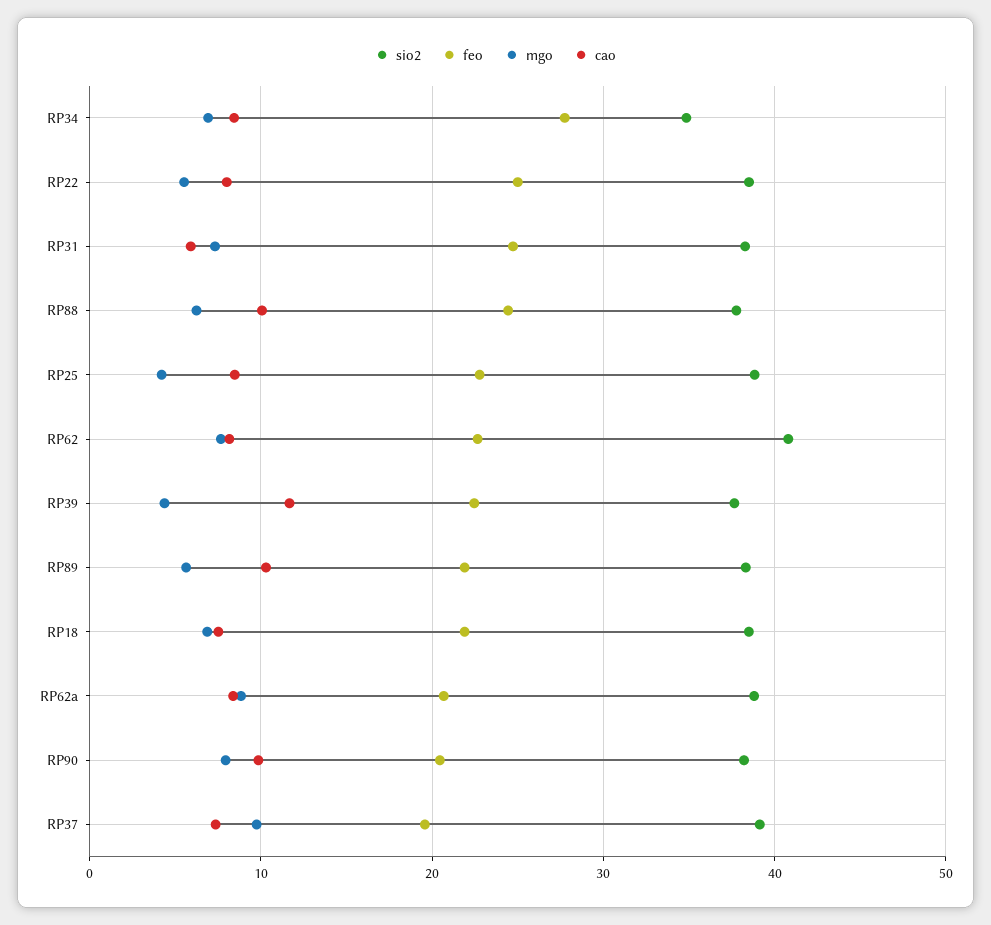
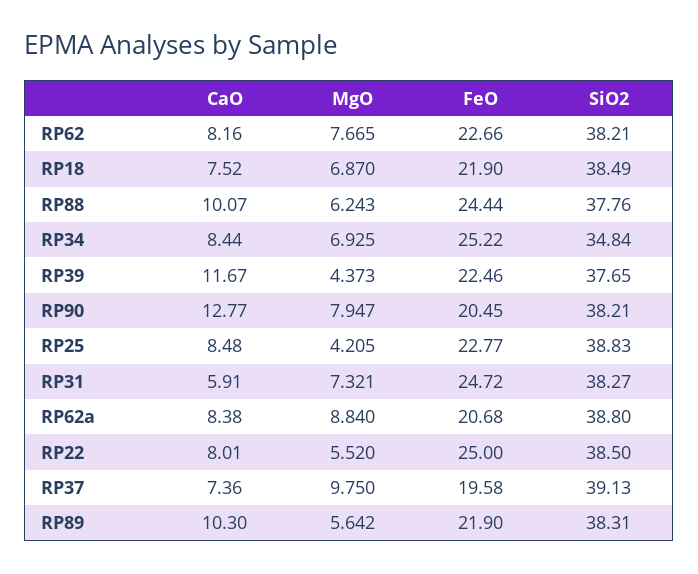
feo, RP34: 28 -> 25.22
sio2, RP62: 41 -> 38.21
cao, RP90: 10 -> 12.77

